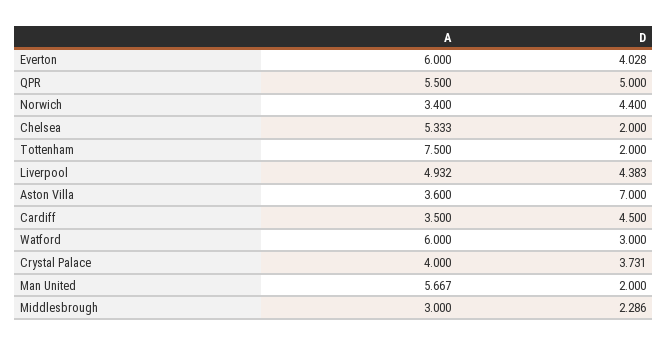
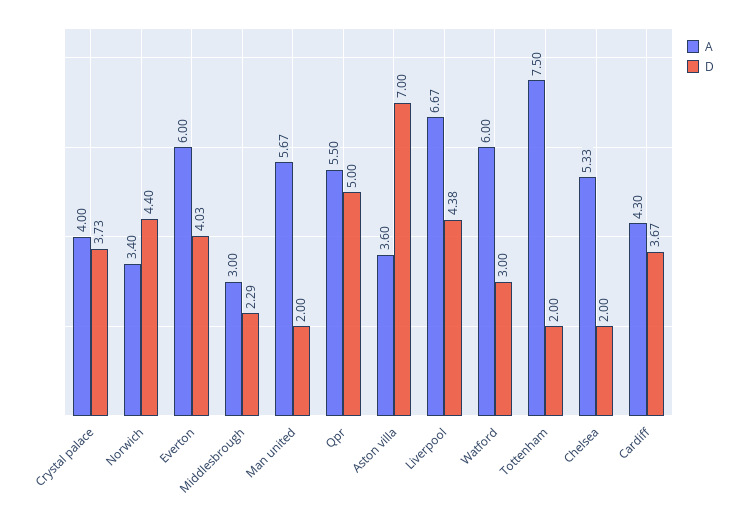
A, Liverpool: 4.932 -> 6.67
A, Cardiff: 3.5 -> 4.3
D, Cardiff: 4.5 -> 3.67

